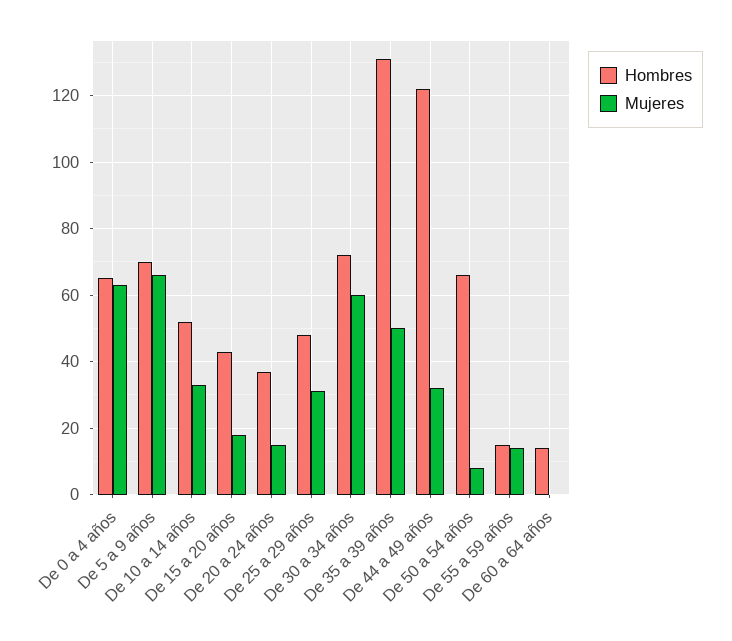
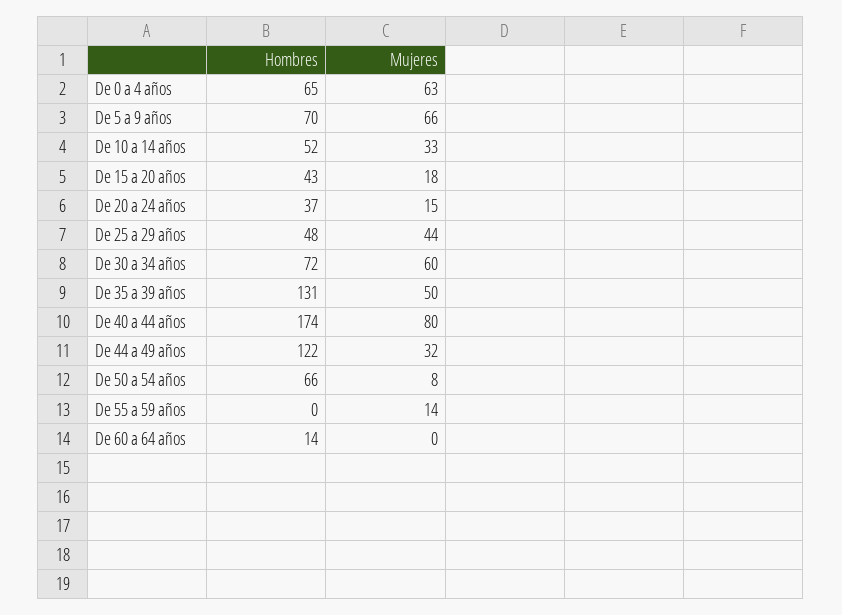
Mujeres, De 25 a 29 años: 30 -> 44
Hombres, De 55 a 59 años: 15 -> 0
Hombres, De 40 a 44 años: none -> 174
Mujeres, De 40 a 44 años: none -> 80

